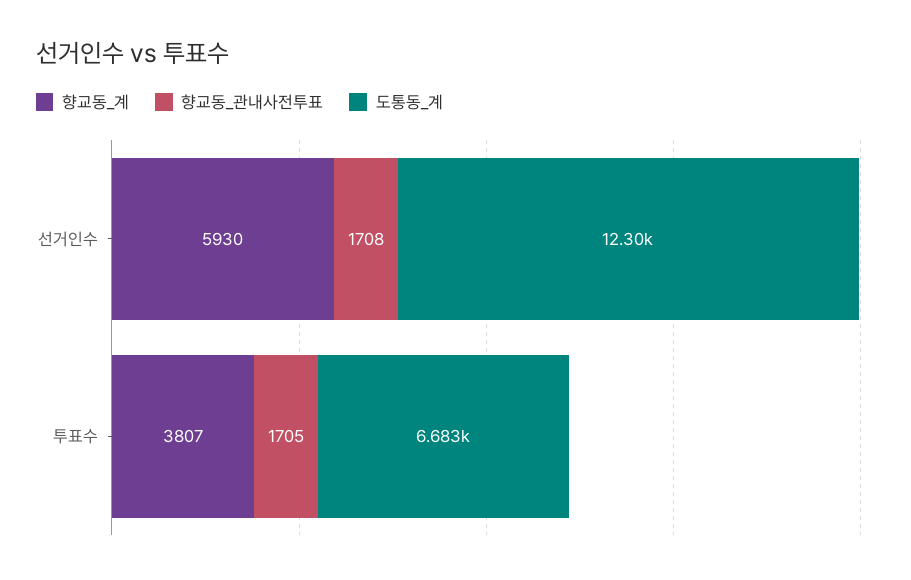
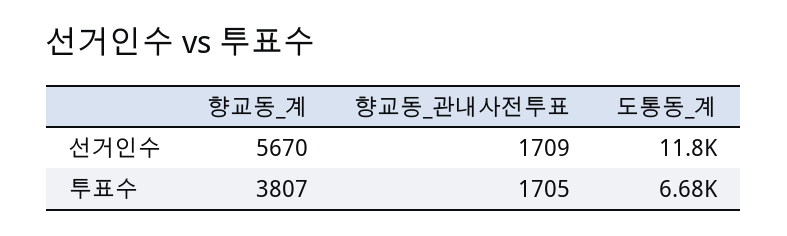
향교동_계, 선거인수: 5930 -> 5670
향교동_관내사전투표, 선거인수: 1708 -> 1709
도통동_계, 선거인수: 12300 -> 11800

